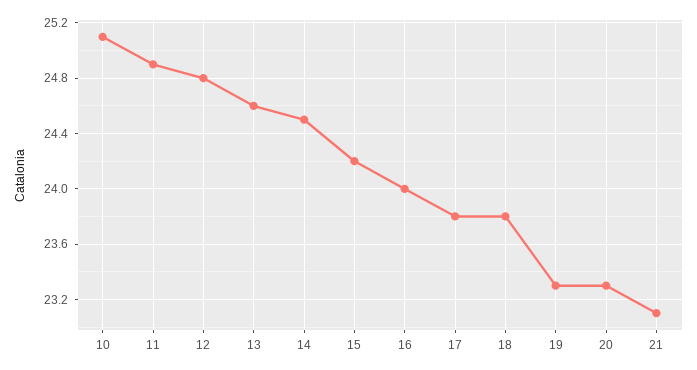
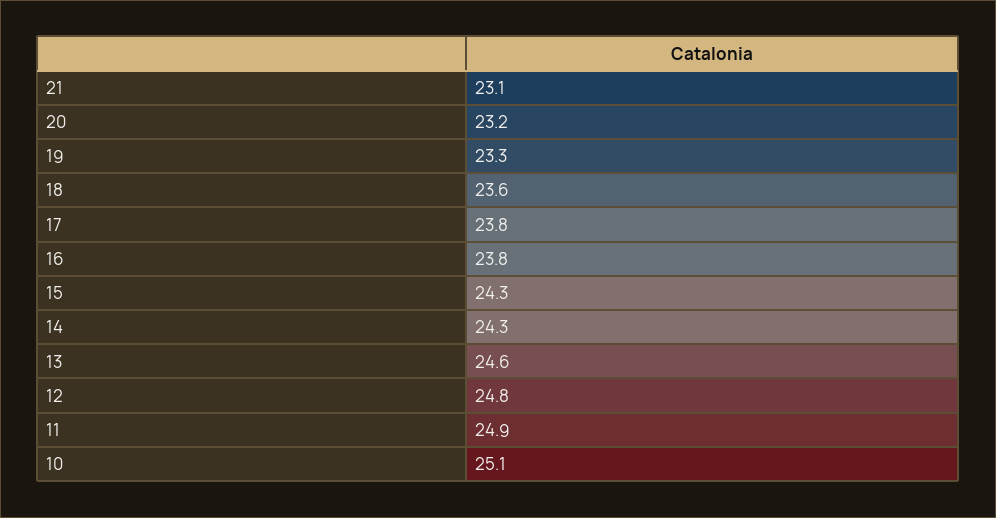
14: 24.5 -> 24.3
15: 24.2 -> 24.3
16: 24 -> 23.8
18: 23.8 -> 23.6
20: 23.3 -> 23.2

